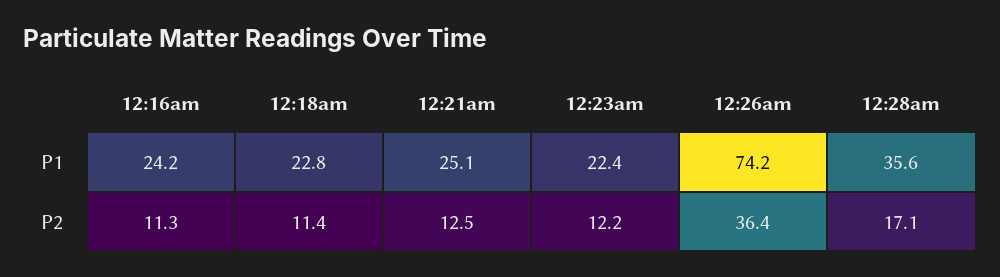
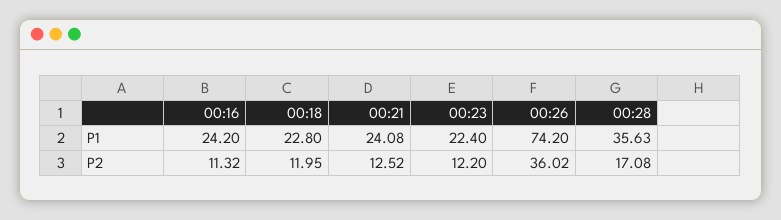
12:21am, P1: 25.1 -> 24.08
12:18am, P2: 11.4 -> 11.95
12:26am, P2: 36.4 -> 36.02

